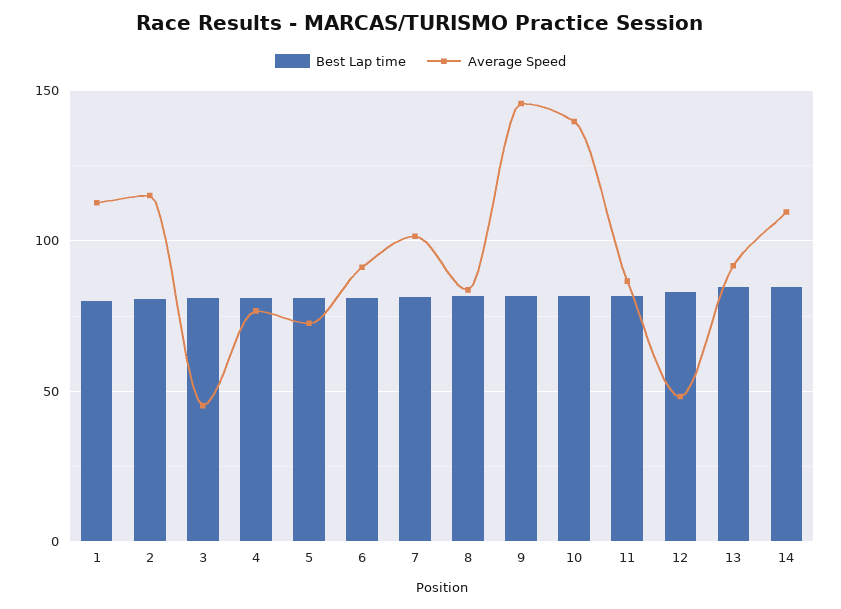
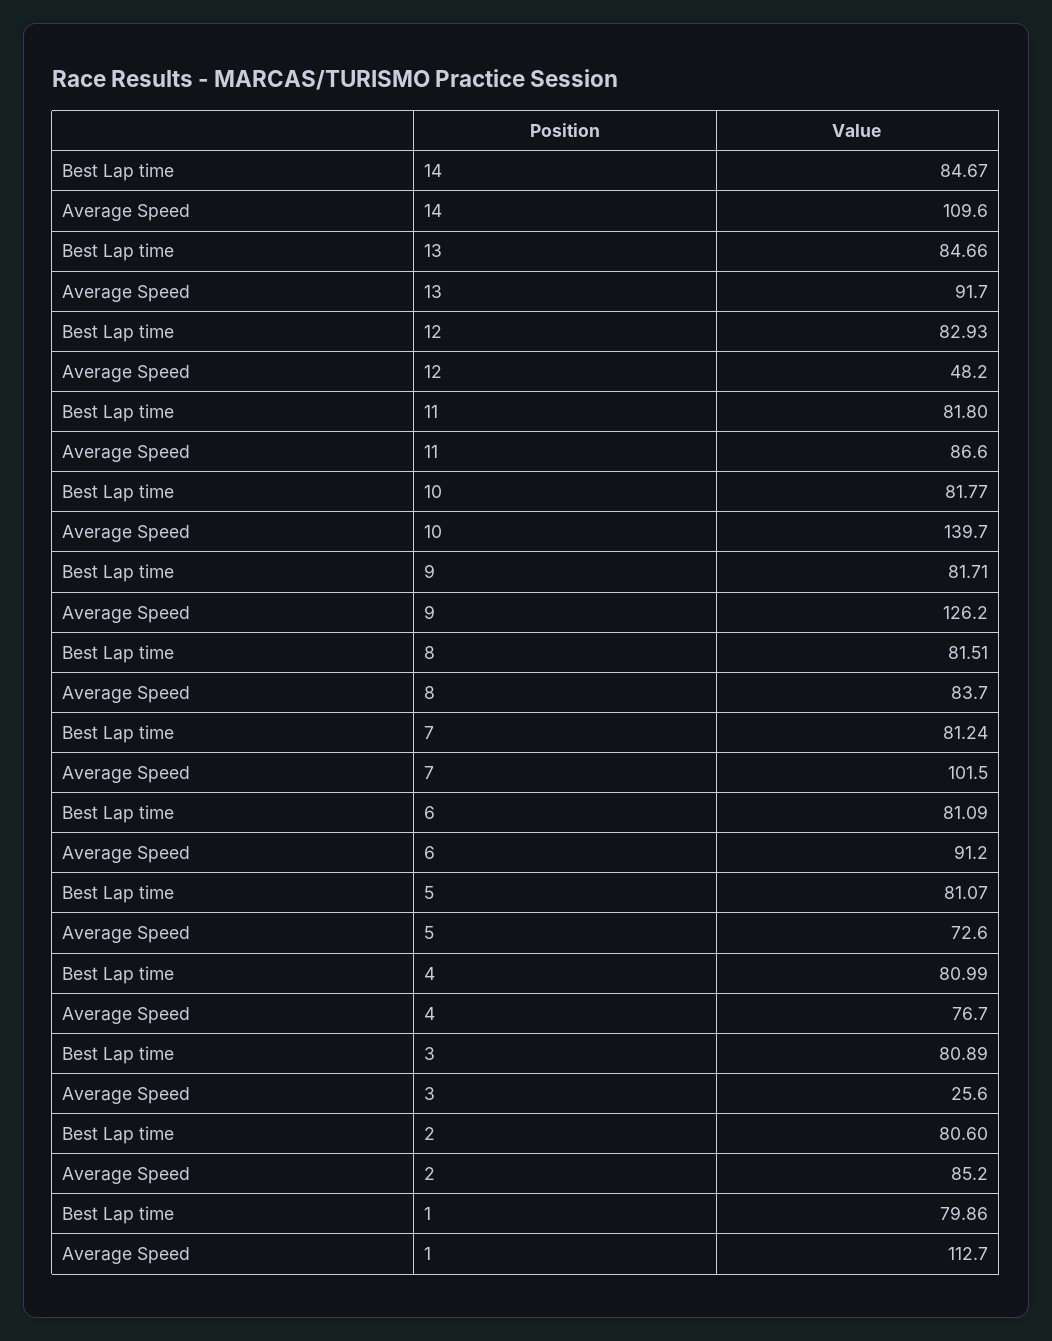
Average Speed, 2: 115 -> 85.2
Average Speed, 3: 45 -> 25.6
Average Speed, 9: 145 -> 126.2

